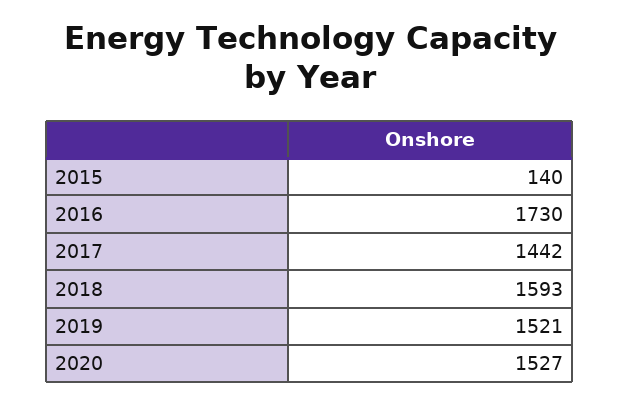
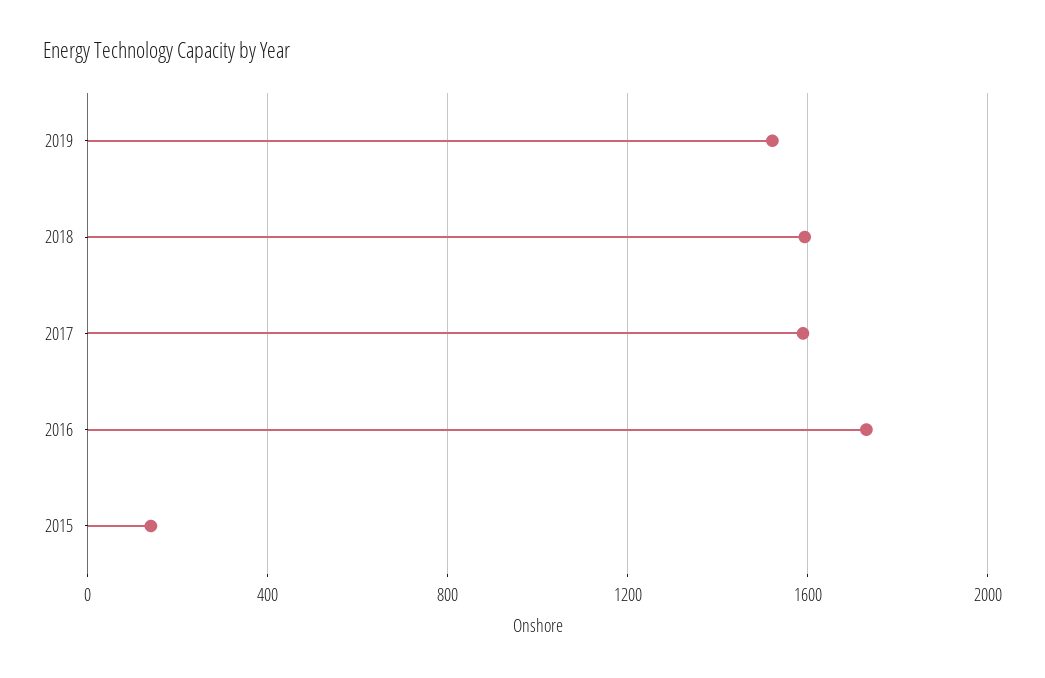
2017: 1442 -> 1600
2020: 1527 -> none

